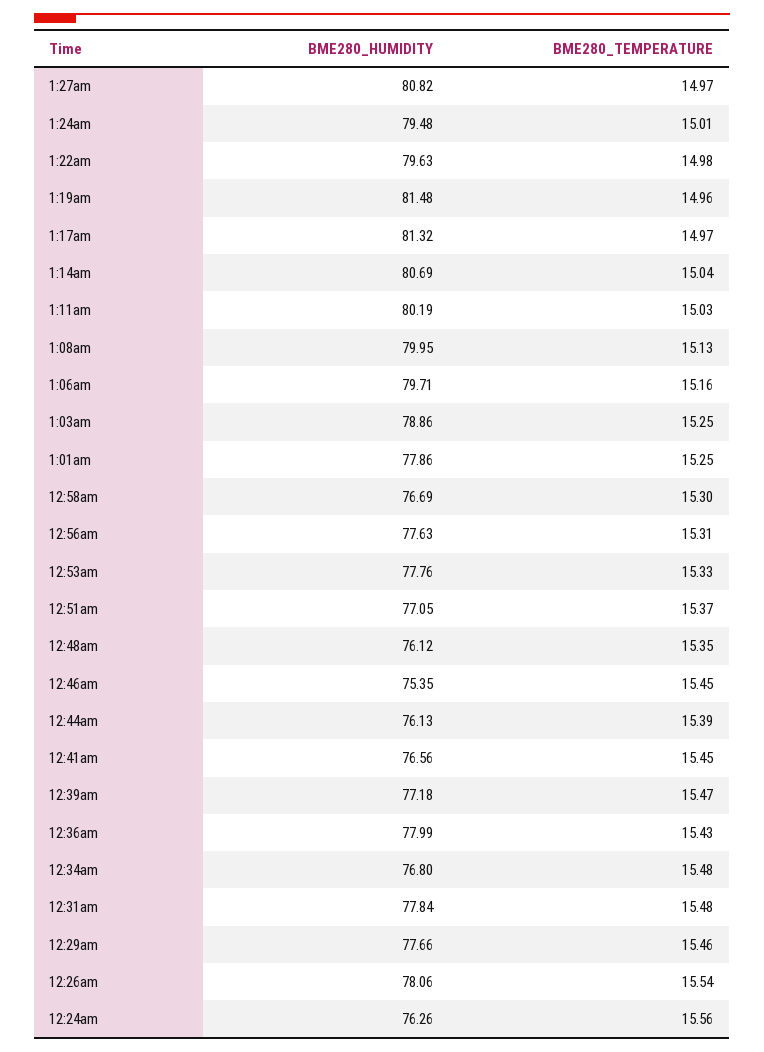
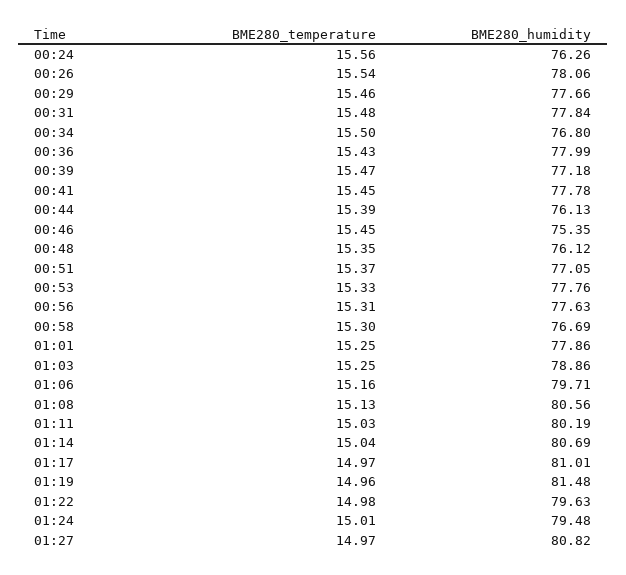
BME280_HUMIDITY, 1:17am: 81.32 -> 81.01
BME280_HUMIDITY, 1:08am: 79.95 -> 80.56
BME280_HUMIDITY, 12:41am: 76.56 -> 77.78
BME280_TEMPERATURE, 12:34am: 15.48 -> 15.5

